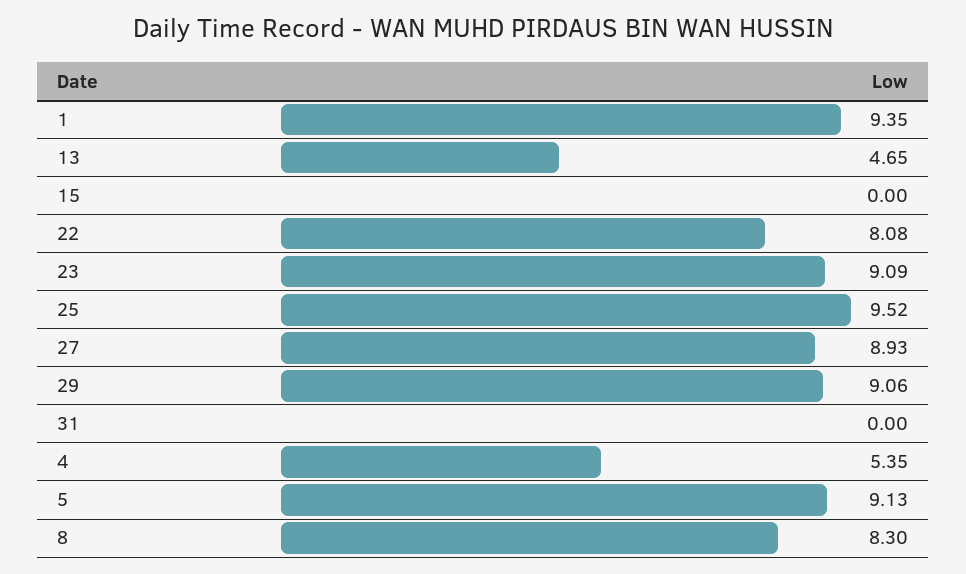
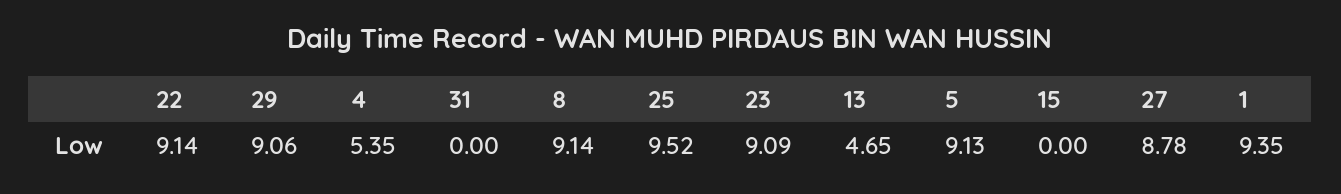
22: 8.08 -> 9.14
27: 8.93 -> 8.78
8: 8.3 -> 9.14

